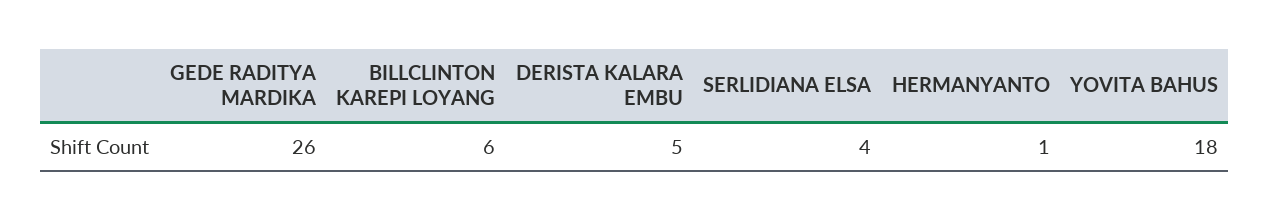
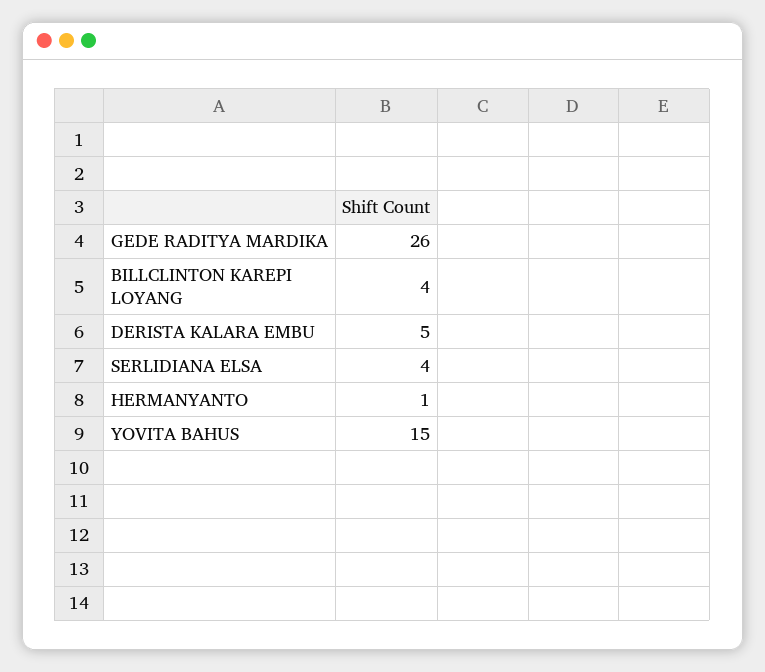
BILLCLINTON KAREPI LOYANG: 6 -> 4
YOVITA BAHUS: 18 -> 15

